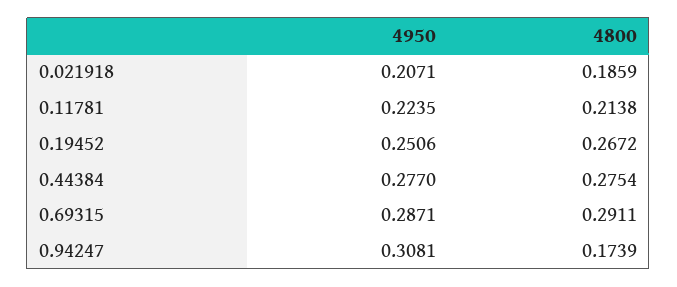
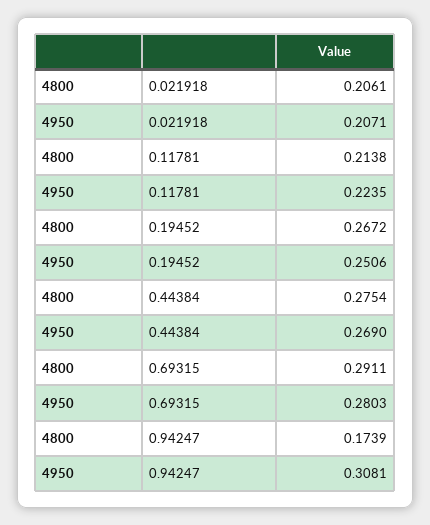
4800, 0.021918: 0.1859 -> 0.2061
4950, 0.44384: 0.277 -> 0.269
4950, 0.69315: 0.2871 -> 0.2803

